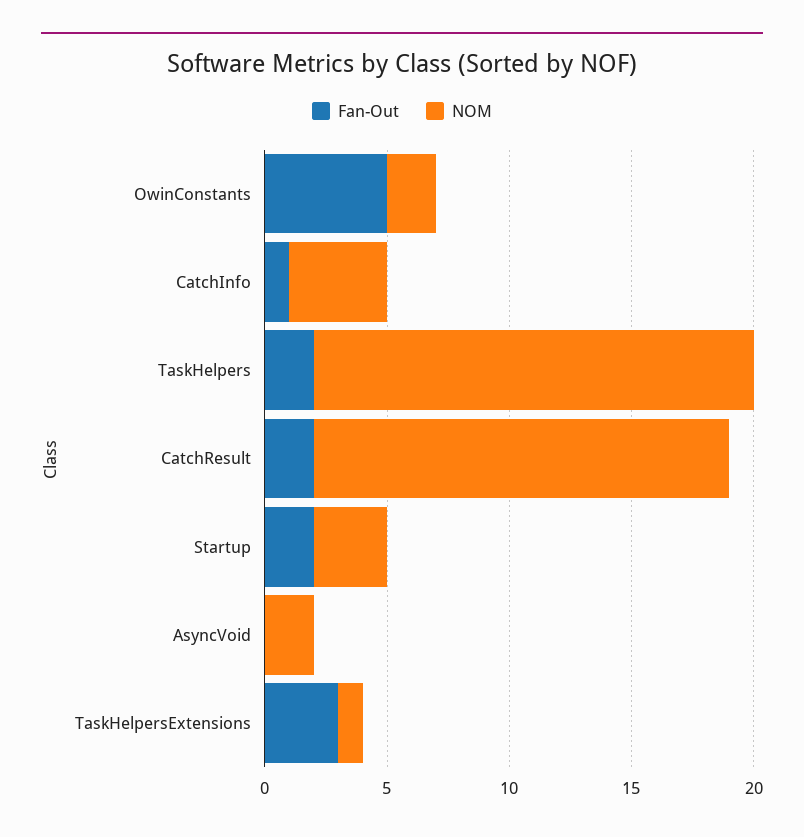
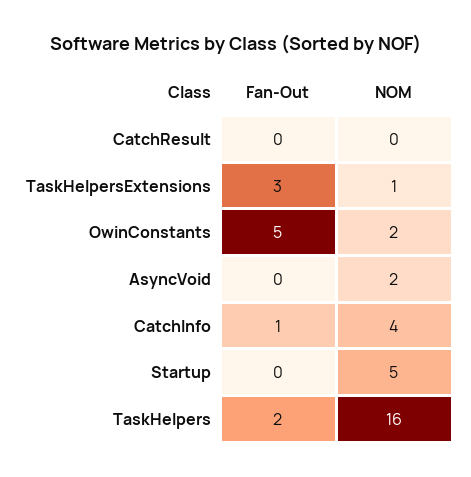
NOM, TaskHelpers: 18 -> 16
Fan-Out, CatchResult: 2 -> 0
NOM, CatchResult: 17 -> 0
Fan-Out, Startup: 2 -> 0
NOM, Startup: 3 -> 5

